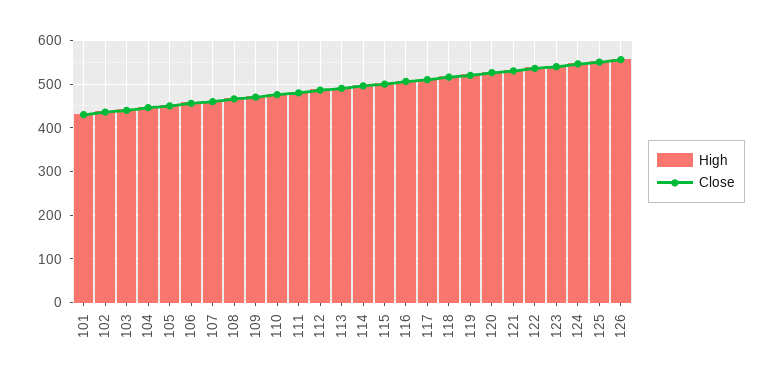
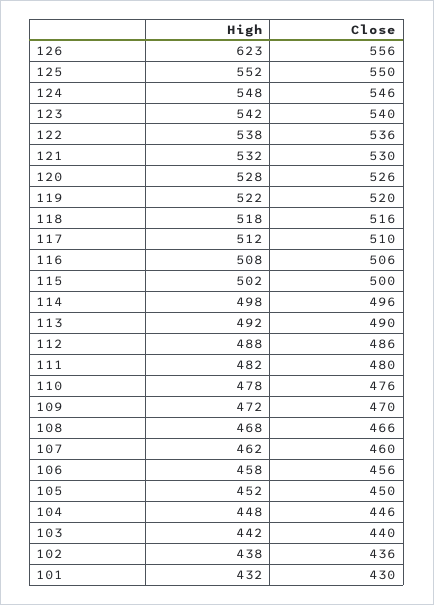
High, 126: 560 -> 623

